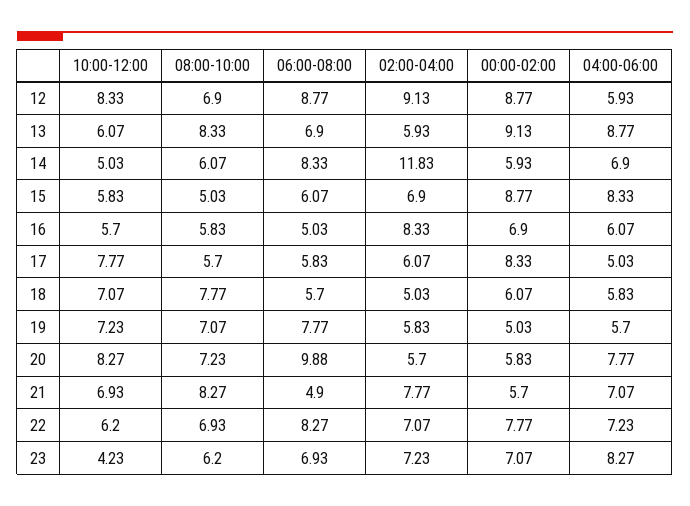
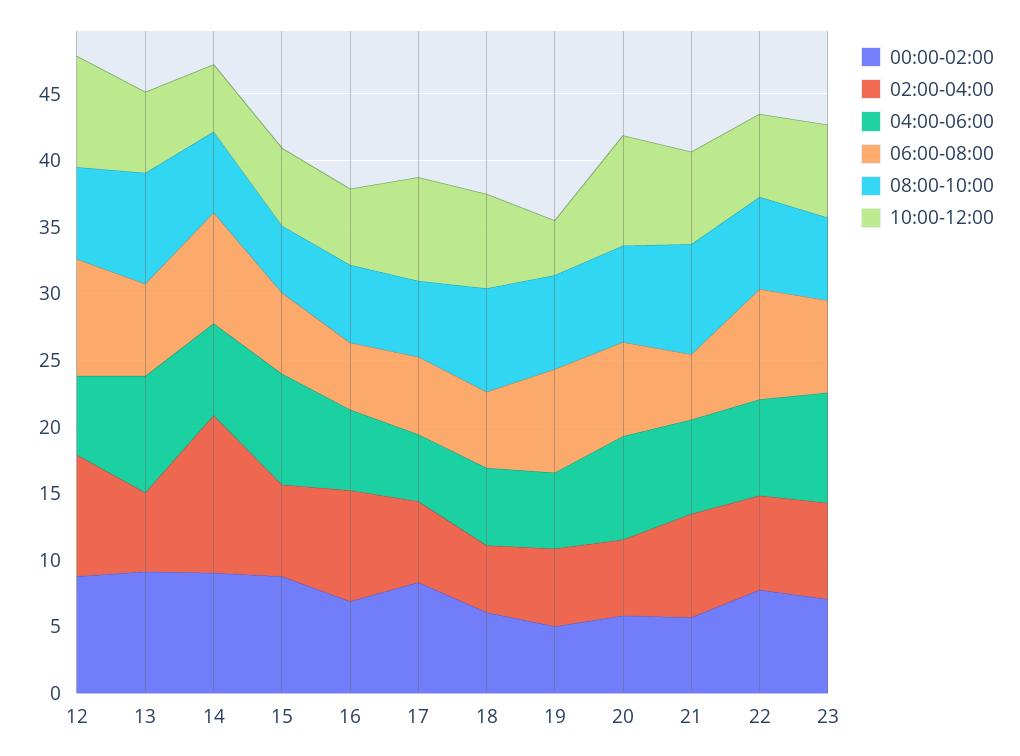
00:00-02:00, 14: 5.93 -> 9
10:00-12:00, 19: 7.23 -> 4
06:00-08:00, 20: 9.88 -> 7
10:00-12:00, 23: 4.23 -> 7

